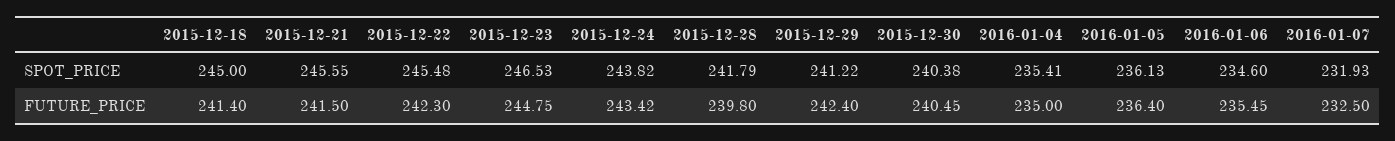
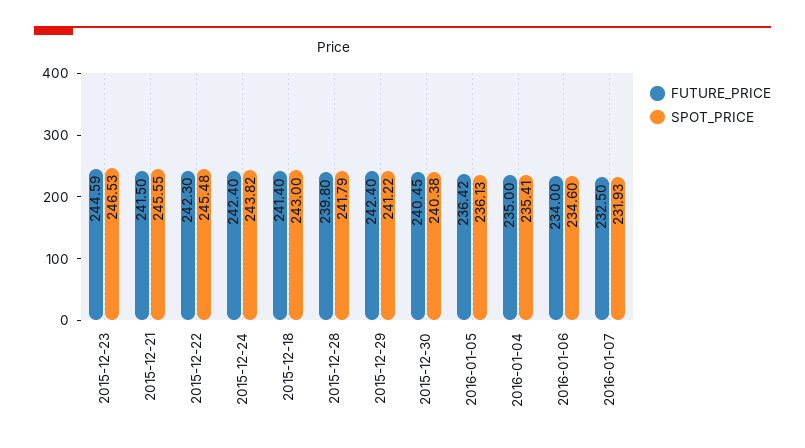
SPOT_PRICE, 2015-12-18: 245 -> 243
FUTURE_PRICE, 2015-12-23: 244.75 -> 244.59
FUTURE_PRICE, 2015-12-24: 243.42 -> 242.4
FUTURE_PRICE, 2016-01-05: 236.4 -> 236.42
FUTURE_PRICE, 2016-01-06: 235.45 -> 234

